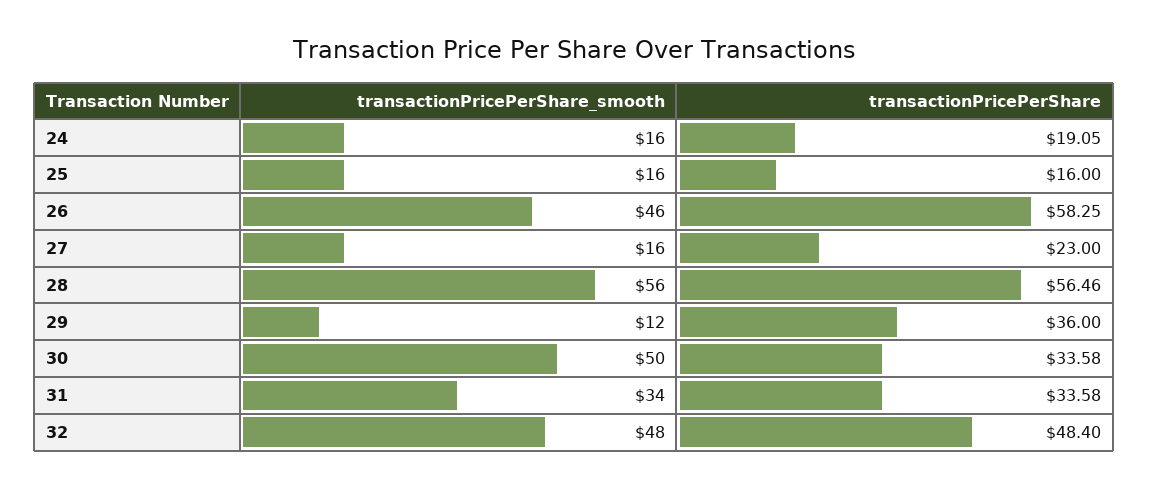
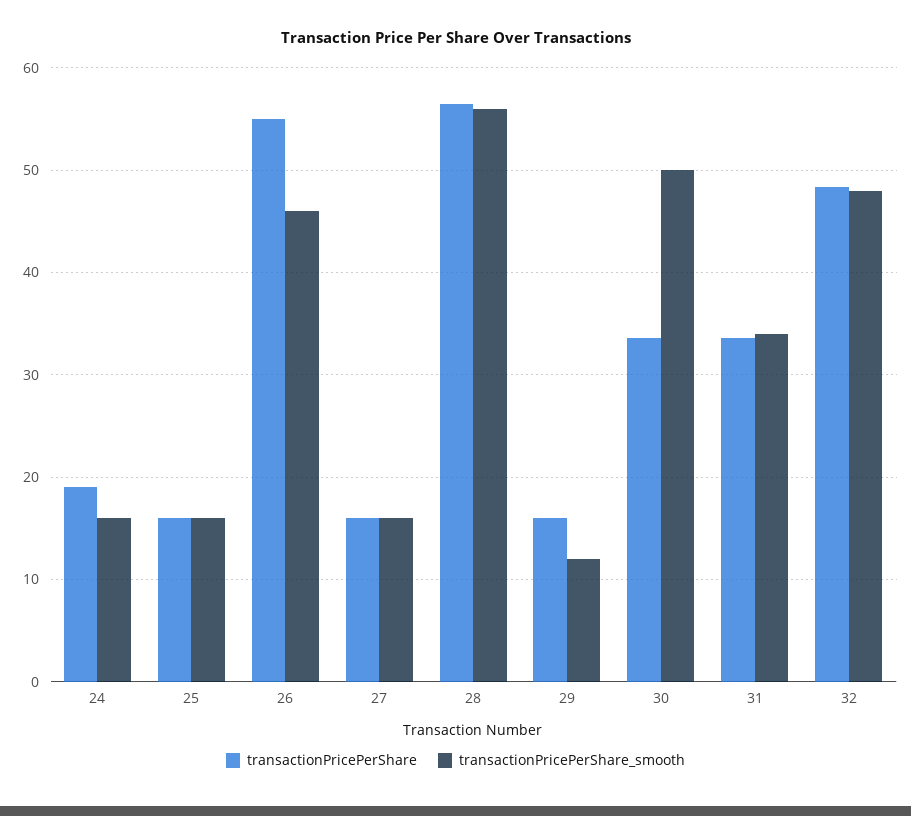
transactionPricePerShare, 26: 58.25 -> 55
transactionPricePerShare, 27: 23 -> 16
transactionPricePerShare, 29: 36 -> 16

